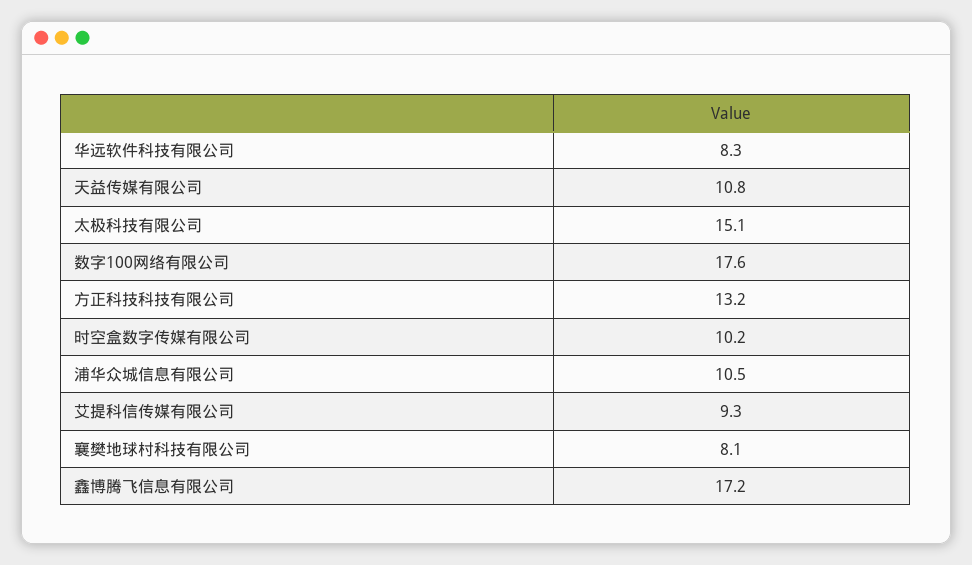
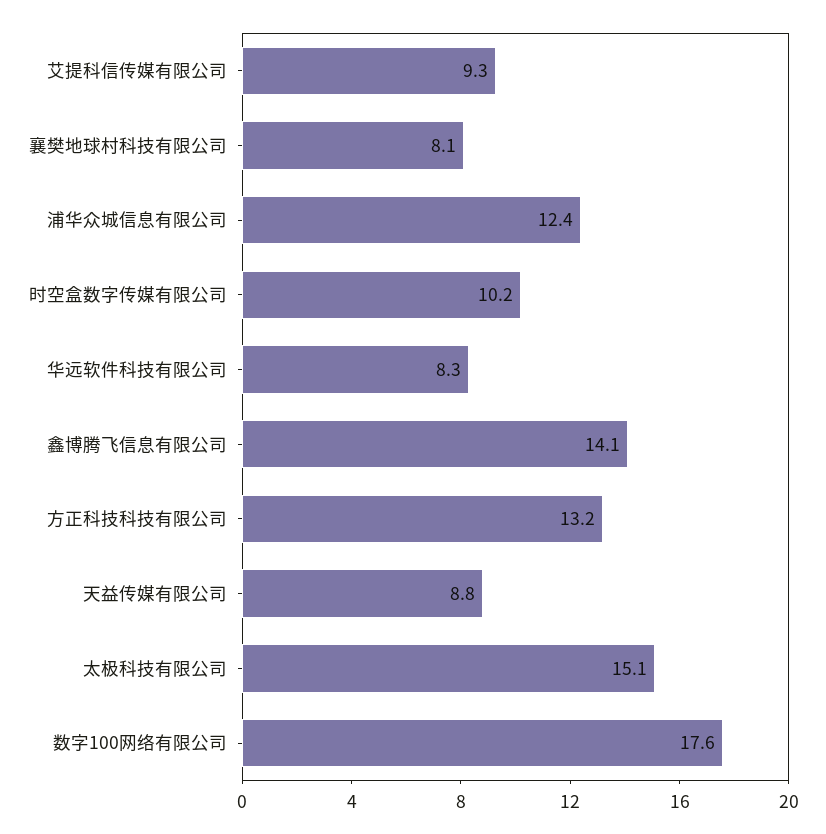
天益传媒有限公司: 10.8 -> 8.8
浦华众城信息有限公司: 10.5 -> 12.4
鑫博腾飞信息有限公司: 17.2 -> 14.1

